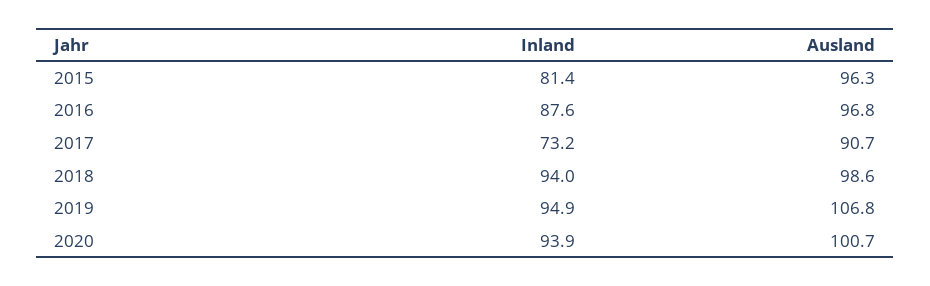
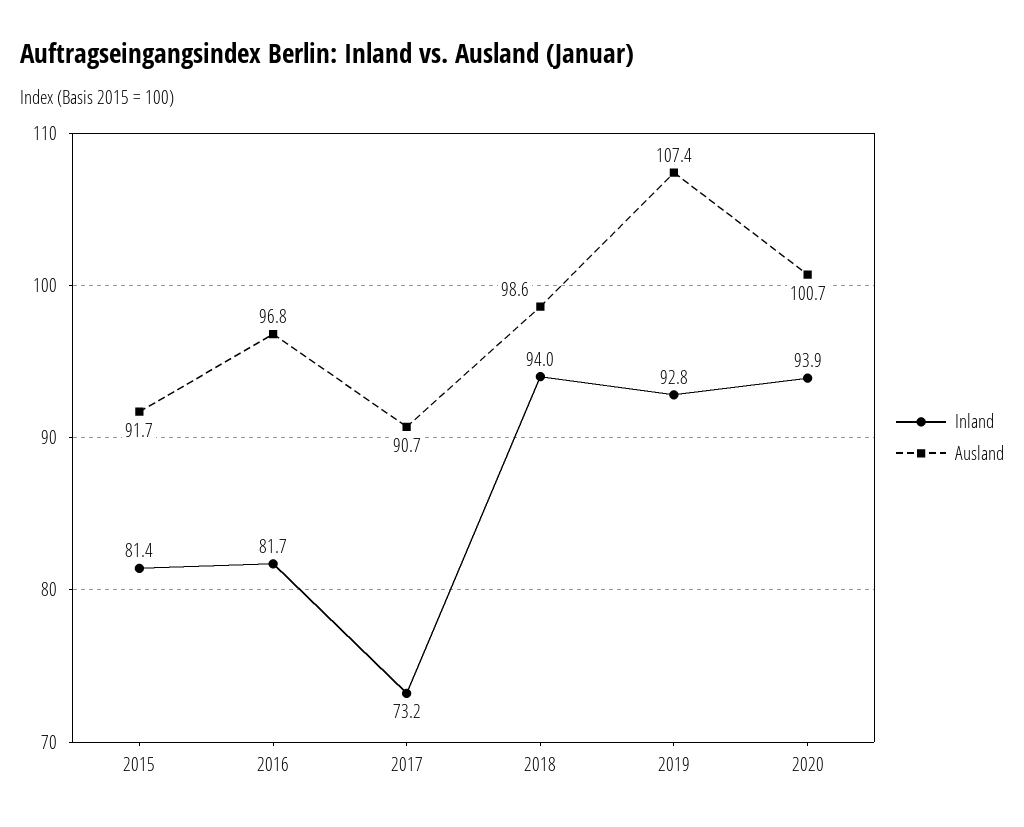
Ausland, 2015: 96.3 -> 91.7
Inland, 2016: 87.6 -> 81.7
Inland, 2019: 94.9 -> 92.8
Ausland, 2019: 106.8 -> 107.4

